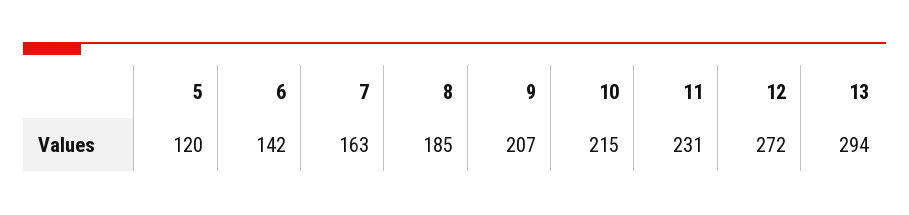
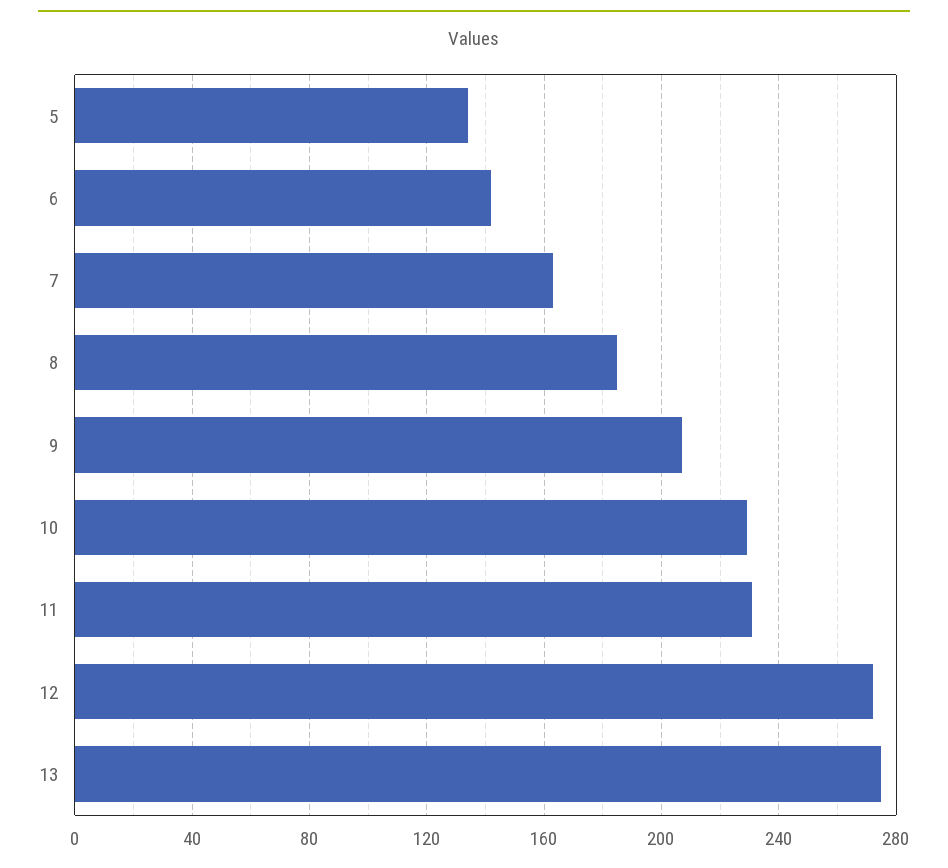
5: 120 -> 135
10: 215 -> 230
13: 294 -> 275

